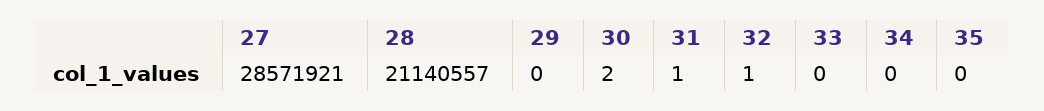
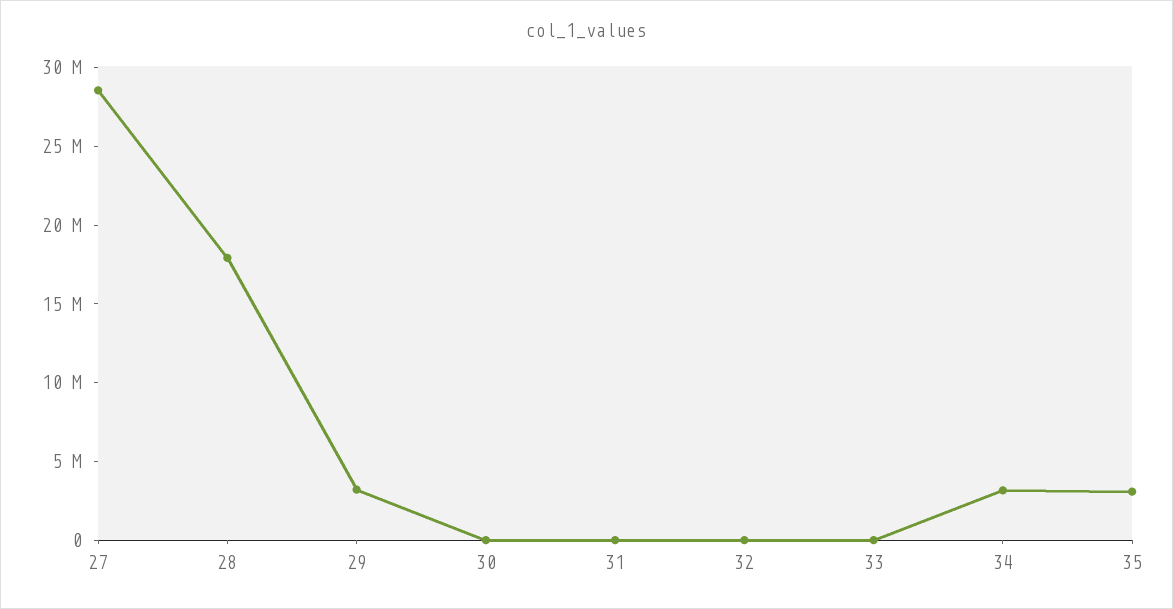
28: 21140557 -> 18000000
29: 0 -> 3000000
34: 0 -> 3000000
35: 0 -> 3000000

